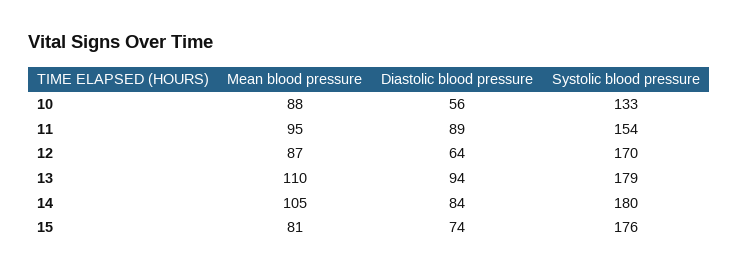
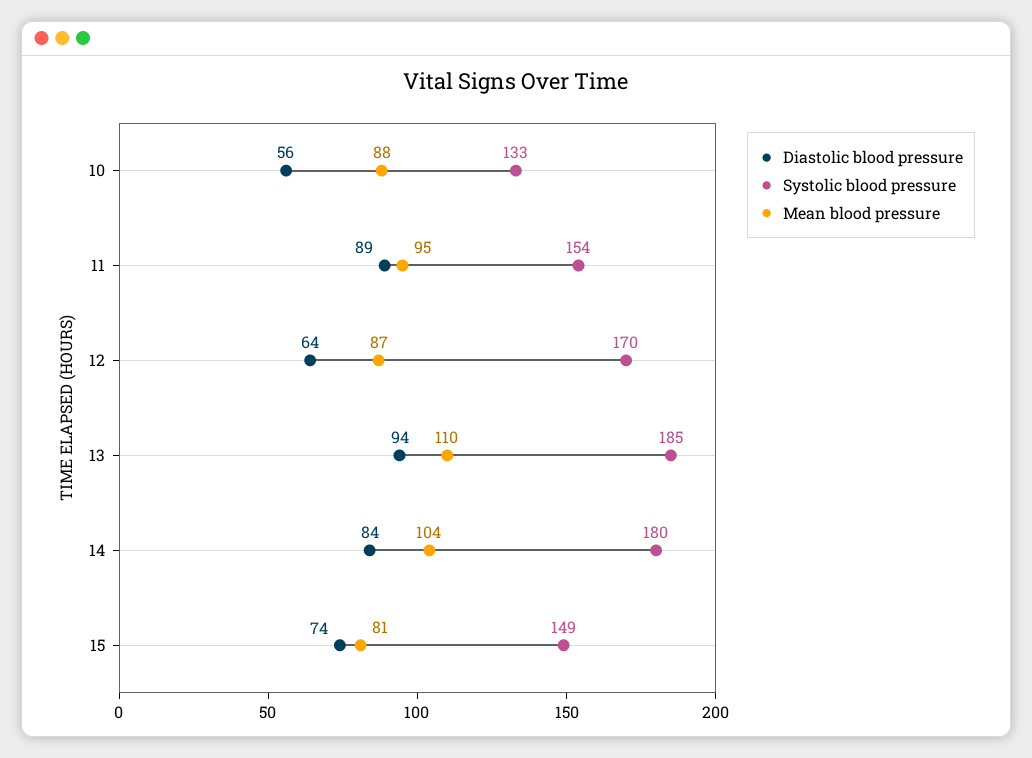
Systolic blood pressure, 13: 179 -> 185
Mean blood pressure, 14: 105 -> 104
Systolic blood pressure, 15: 176 -> 149

